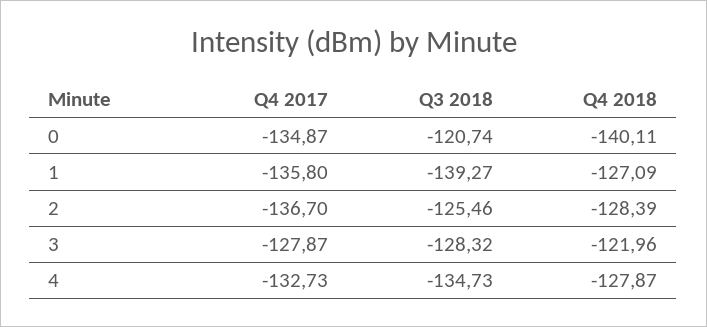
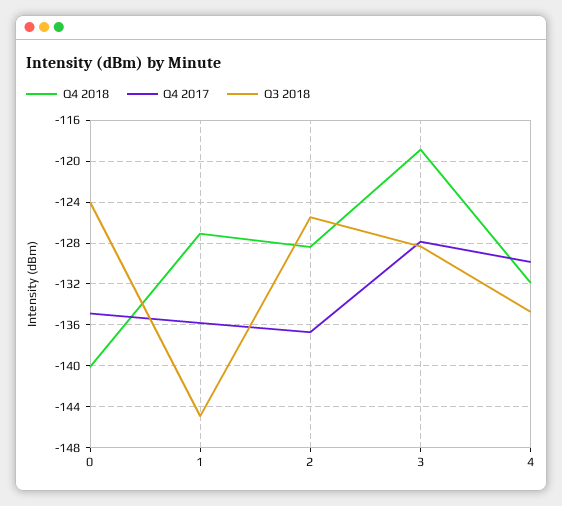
Q3 2018, 0: -120.74 -> -124
Q3 2018, 1: -139.27 -> -145
Q4 2018, 3: -121.96 -> -119
Q4 2017, 4: -132.73 -> -130
Q4 2018, 4: -127.87 -> -132

